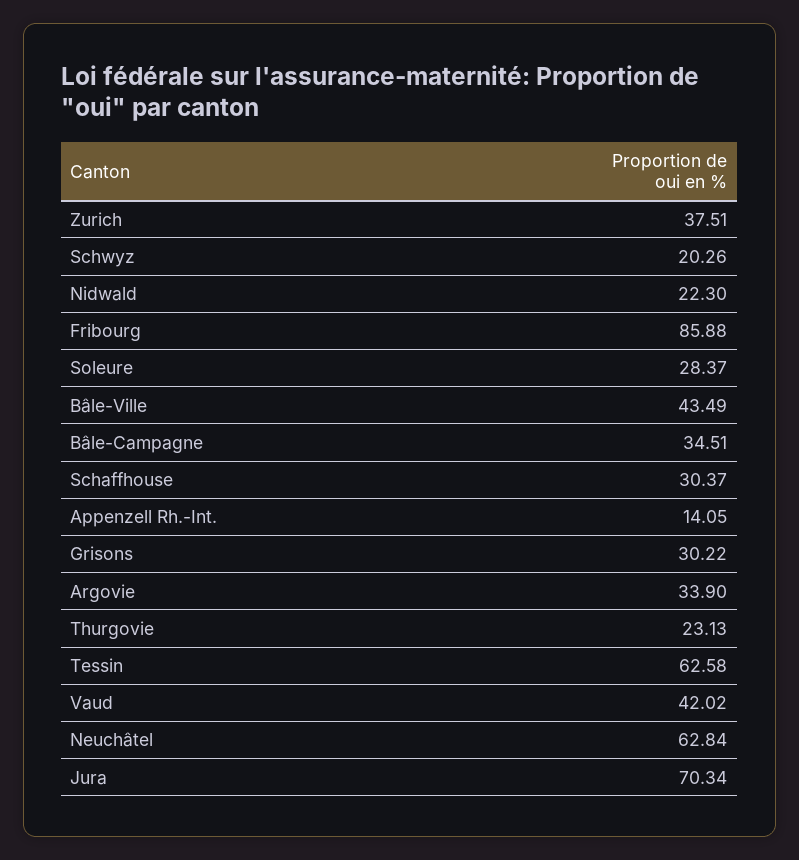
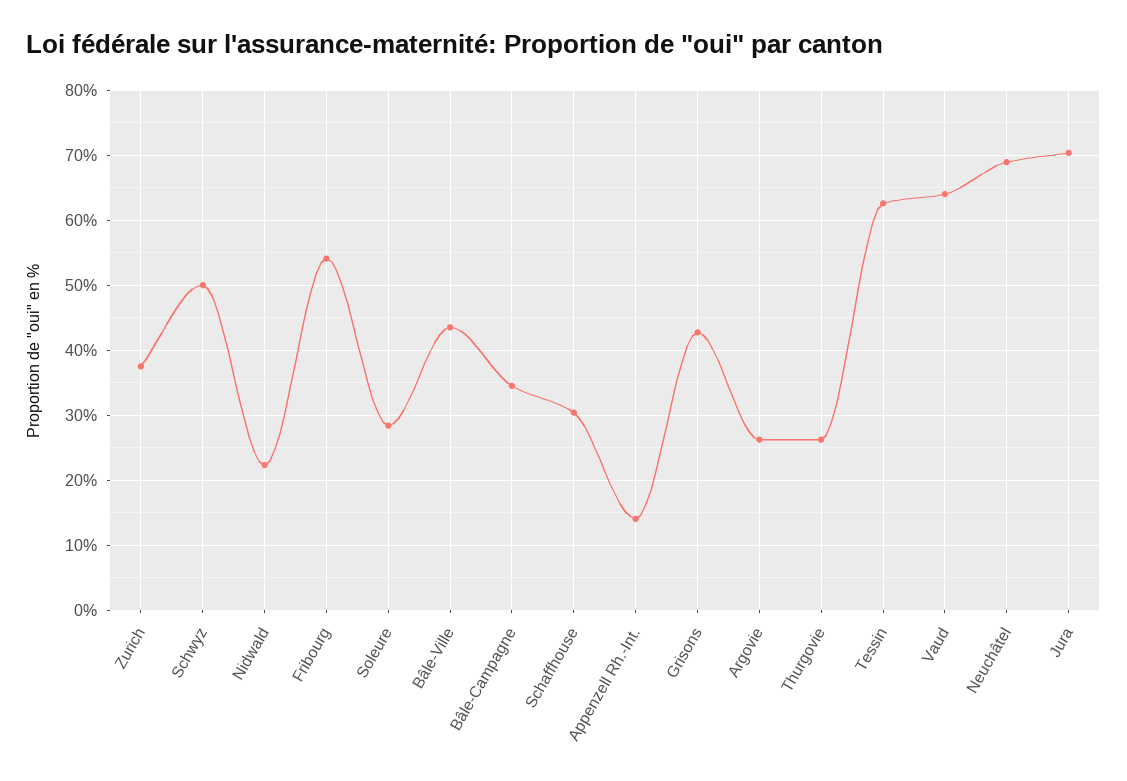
Schwyz: 20.26 -> 50
Fribourg: 85.88 -> 54
Grisons: 30.22 -> 43
Argovie: 33.9 -> 26
Thurgovie: 23.13 -> 26
Vaud: 42.02 -> 64
Neuchâtel: 62.84 -> 69

